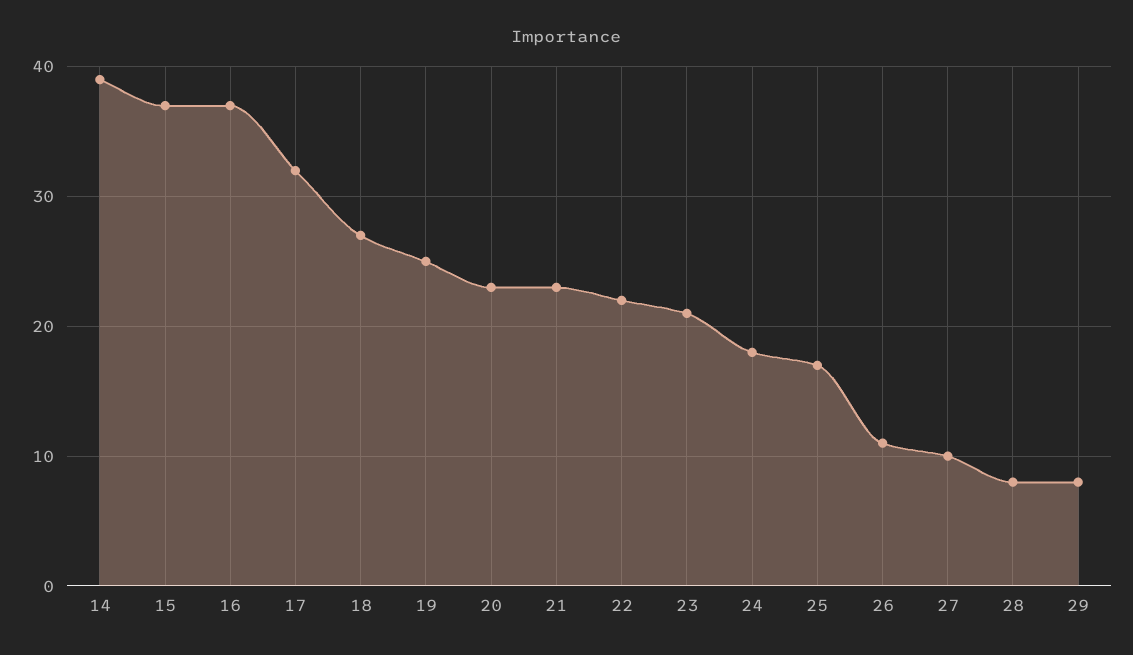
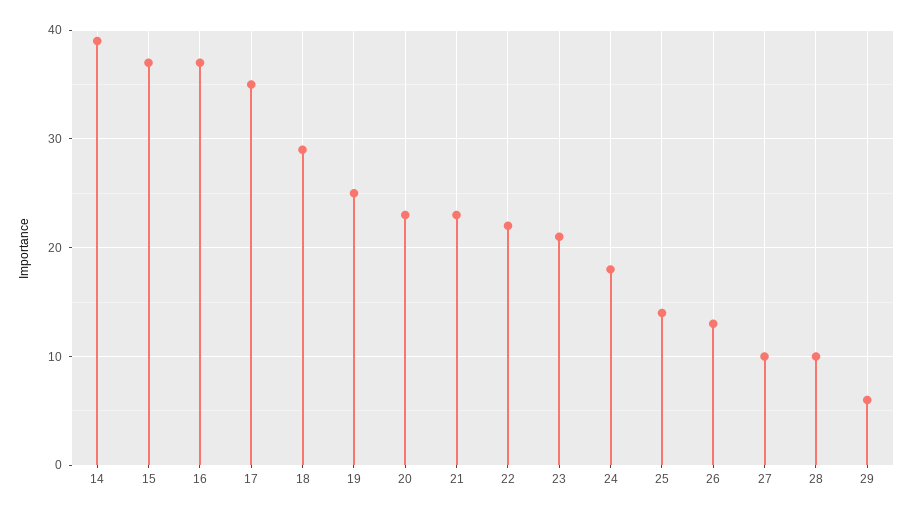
17: 32 -> 35
18: 27 -> 29
25: 17 -> 14
26: 11 -> 13
28: 8 -> 10
29: 8 -> 6

